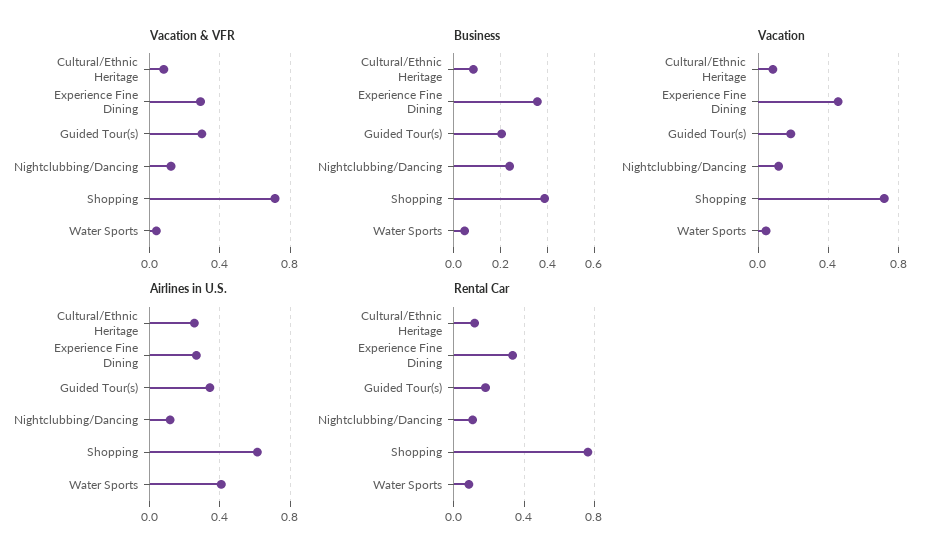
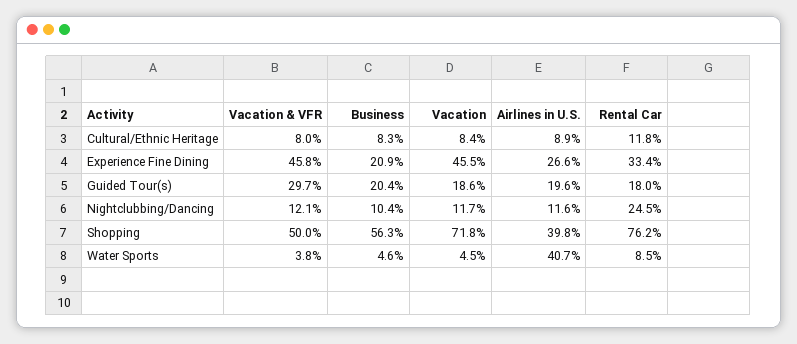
Vacation & VFR, Experience Fine Dining: 0.3 -> 0.458
Vacation & VFR, Shopping: 0.7 -> 0.5
Business, Experience Fine Dining: 0.35 -> 0.209
Business, Nightclubbing/Dancing: 0.25 -> 0.104
Business, Shopping: 0.4 -> 0.563
Airlines in U.S., Cultural/Ethnic Heritage: 0.25 -> 0.089
Airlines in U.S., Guided Tour(s): 0.35 -> 0.196
Airlines in U.S., Shopping: 0.6 -> 0.398
Rental Car, Nightclubbing/Dancing: 0.1 -> 0.245

